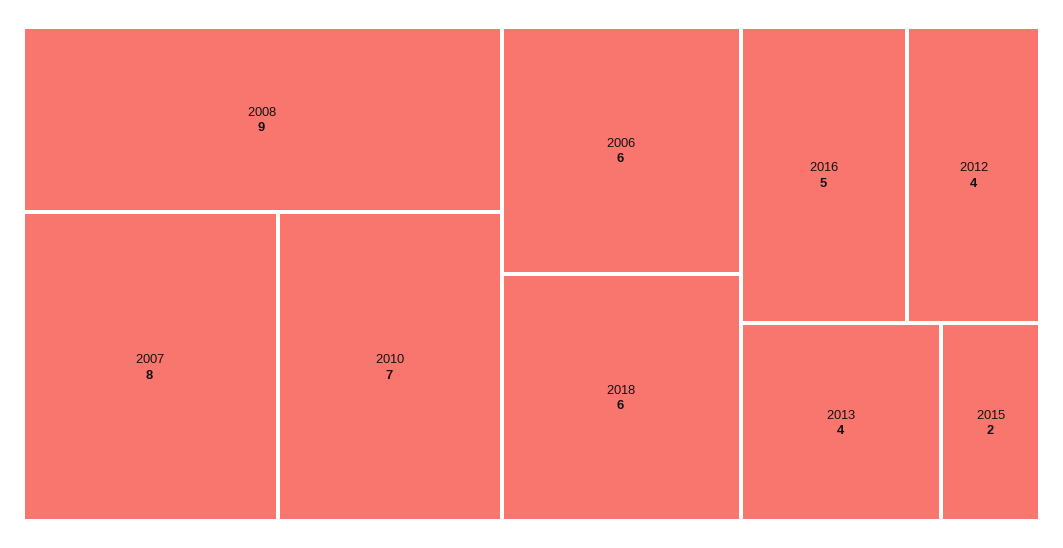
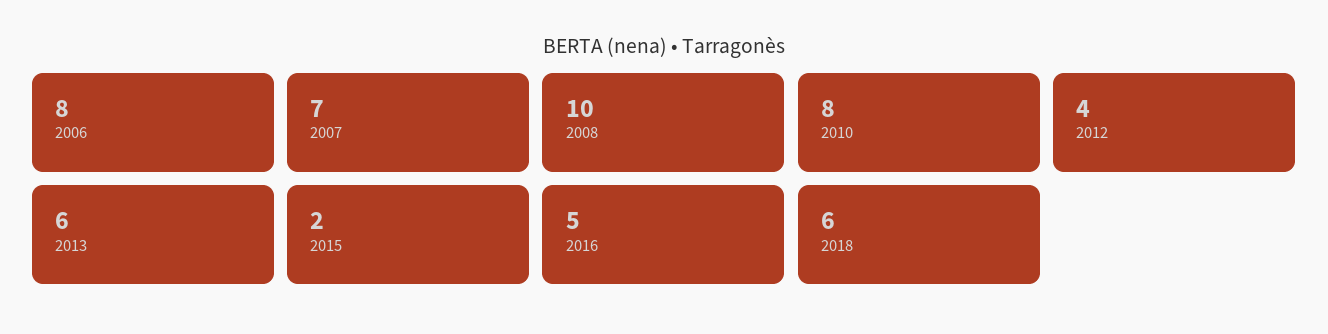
2008: 9 -> 10
2007: 8 -> 7
2010: 7 -> 8
2006: 6 -> 8
2013: 4 -> 6

